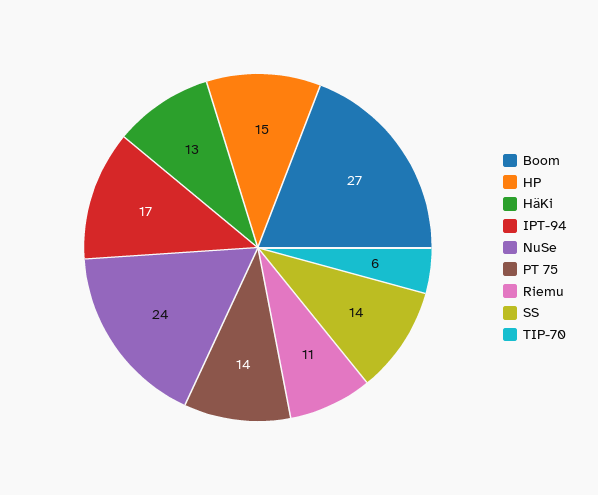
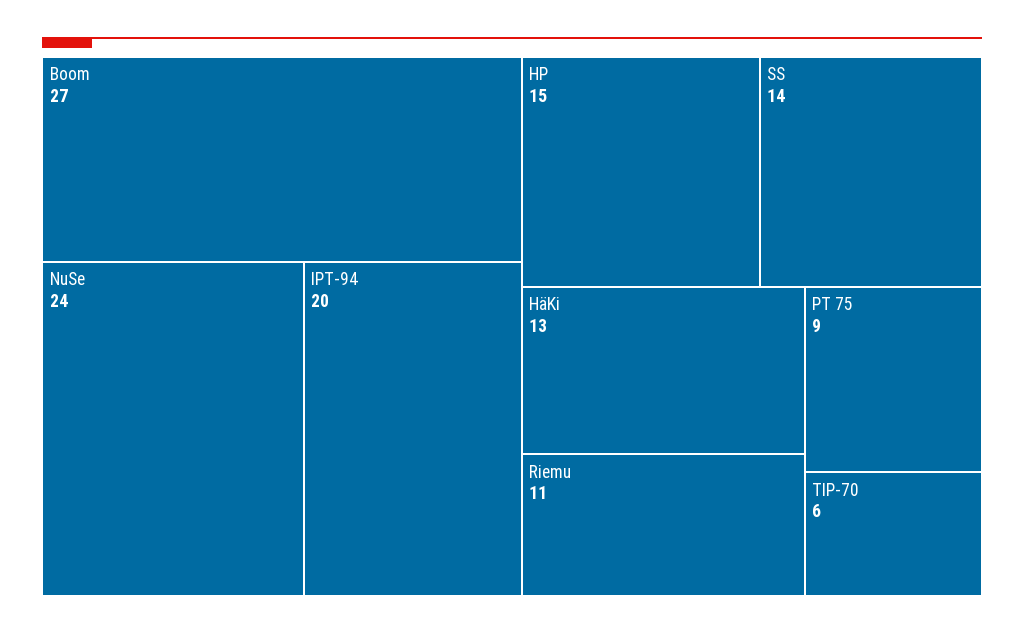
IPT-94: 17 -> 20
PT 75: 14 -> 9

